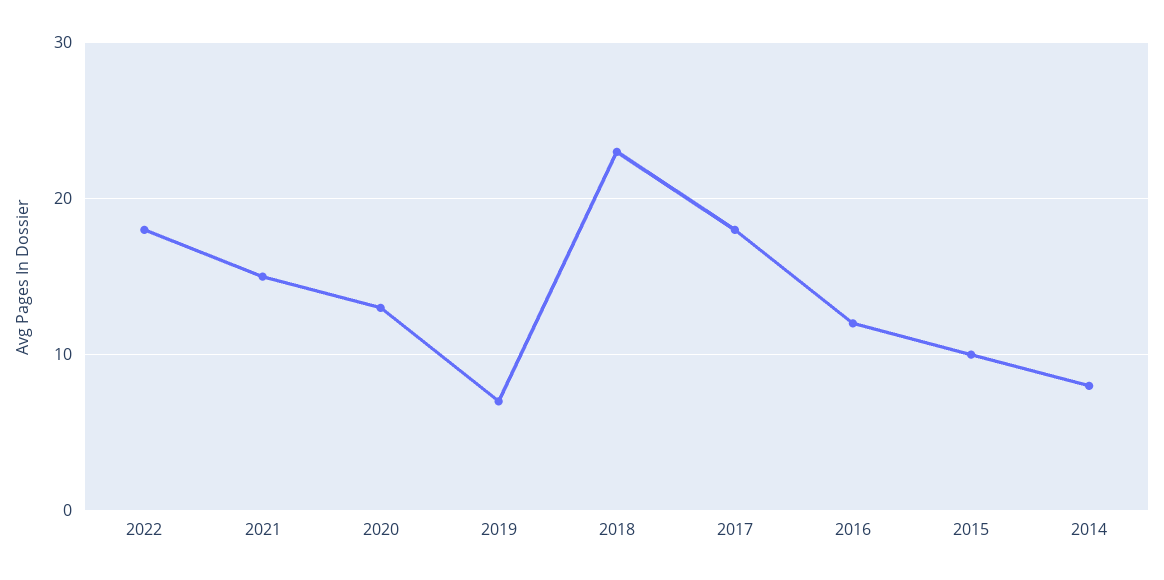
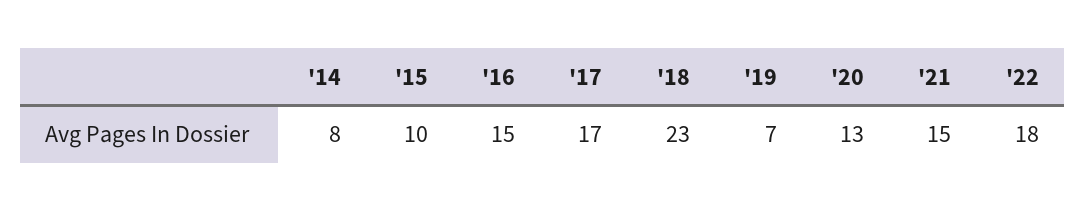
2017: 18 -> 17
2016: 12 -> 15

